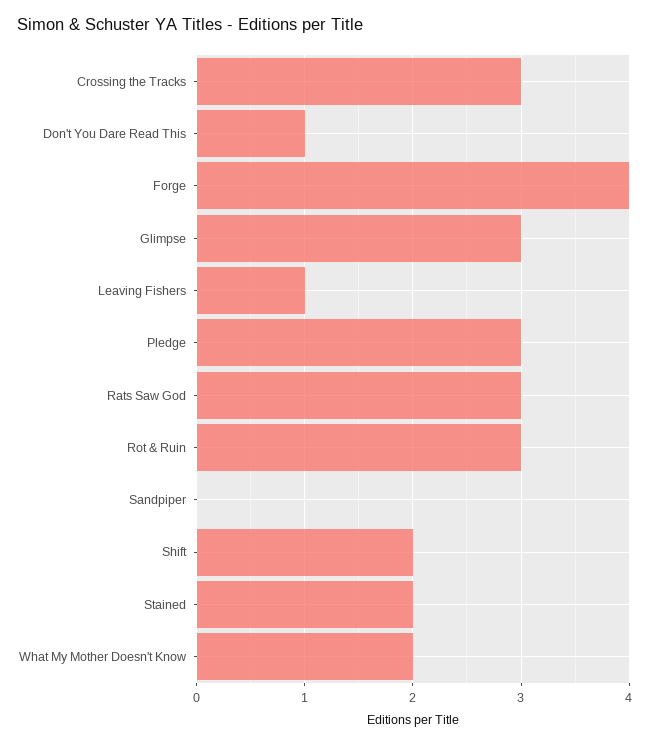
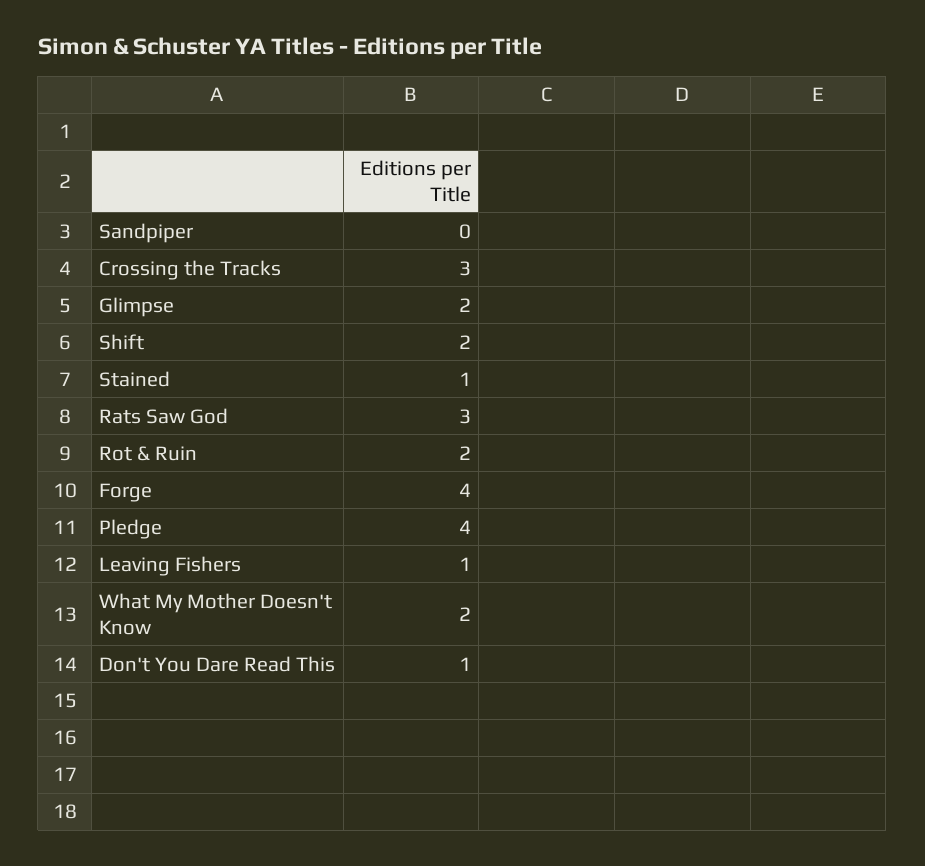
Glimpse: 3 -> 2
Pledge: 3 -> 4
Rot & Ruin: 3 -> 2
Stained: 2 -> 1

